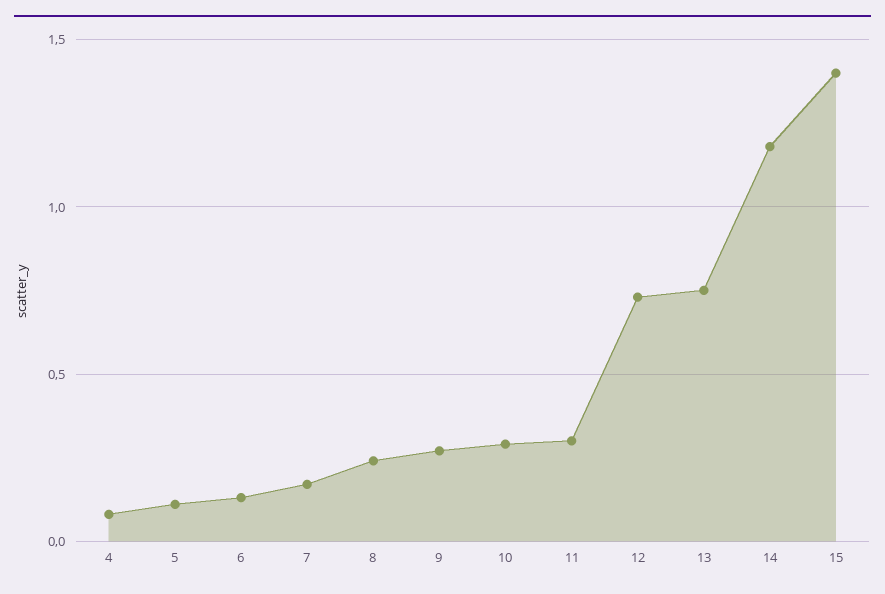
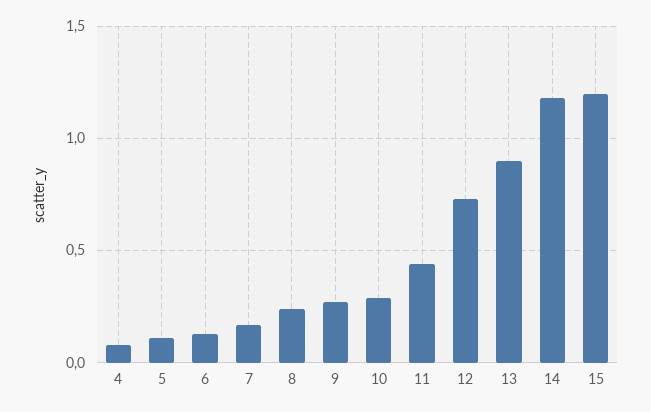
11: 0.3 -> 0.45
13: 0.75 -> 0.9
15: 1.4 -> 1.2

